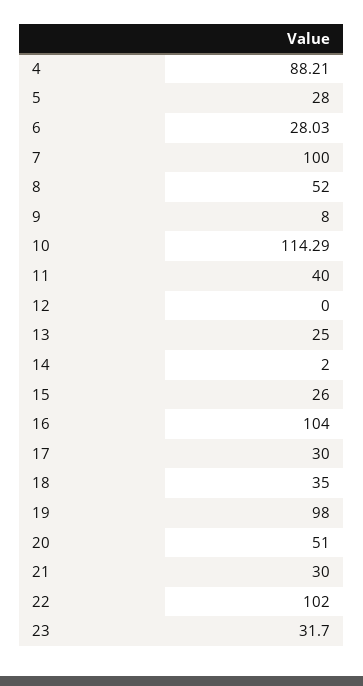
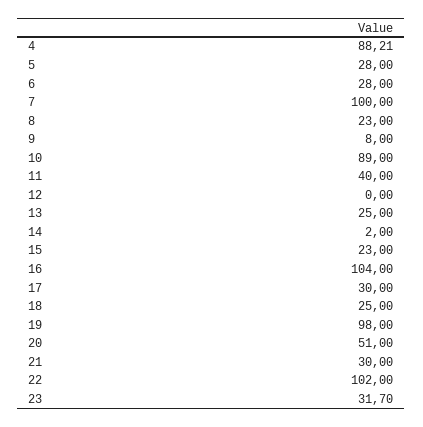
6: 28.03 -> 28
8: 52 -> 23
10: 114.29 -> 89
15: 26 -> 23
18: 35 -> 25

